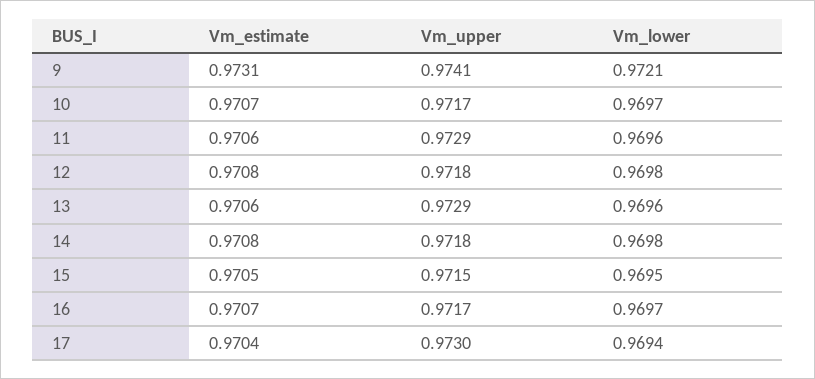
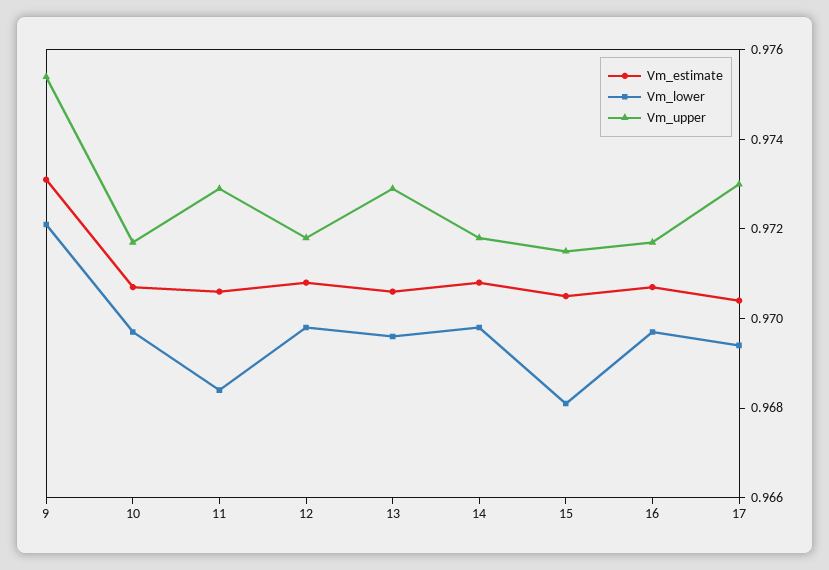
Vm_upper, 9: 0.9741 -> 0.9755
Vm_lower, 11: 0.9696 -> 0.9685
Vm_lower, 15: 0.9695 -> 0.968

